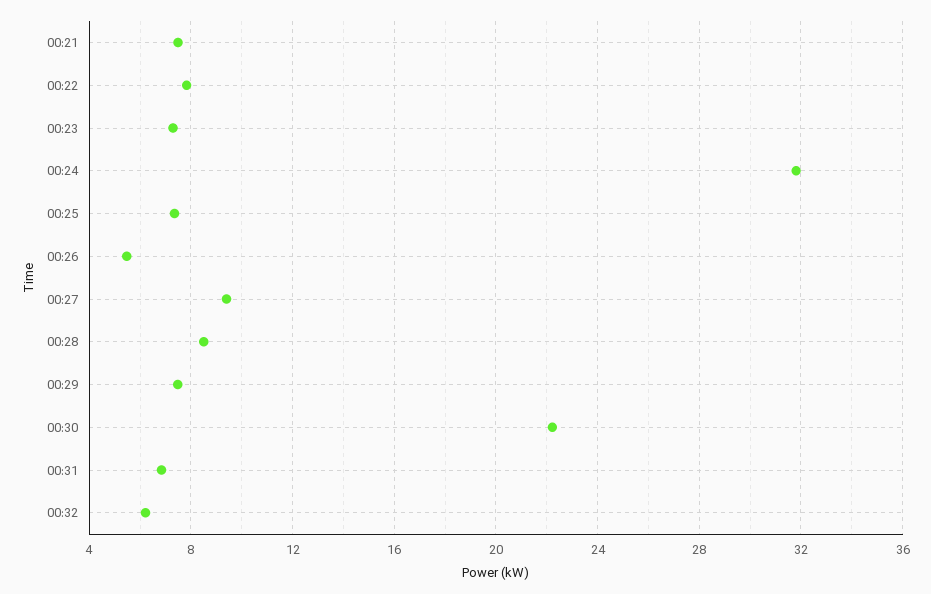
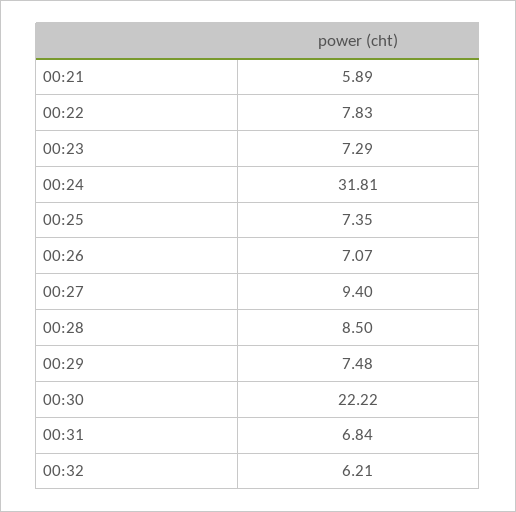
00:21: 7.5 -> 5.89
00:26: 5.5 -> 7.07

